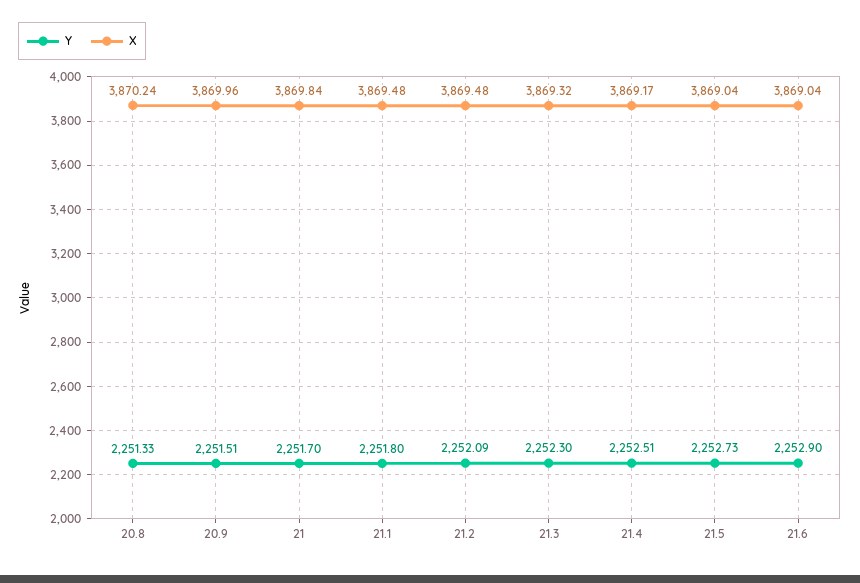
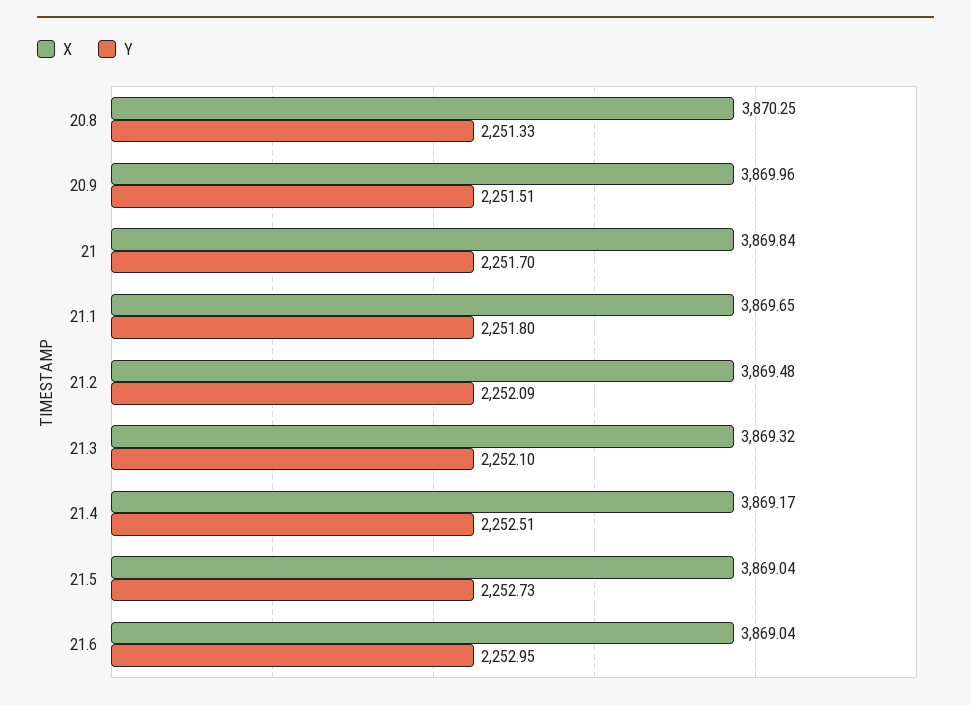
X, 20.8: 3870.24 -> 3870.25
X, 21.1: 3869.48 -> 3869.65
Y, 21.3: 2252.3 -> 2252.1
Y, 21.6: 2252.9 -> 2252.95

